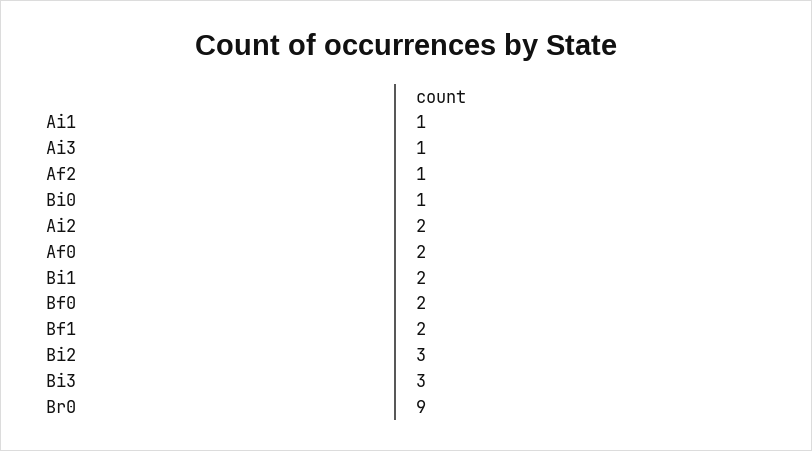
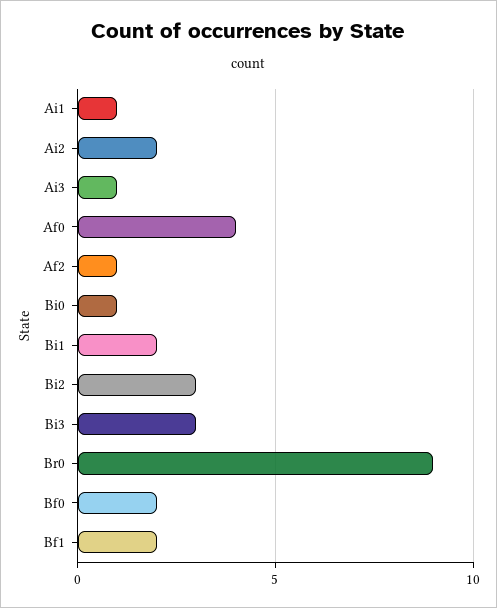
Af0: 2 -> 4

